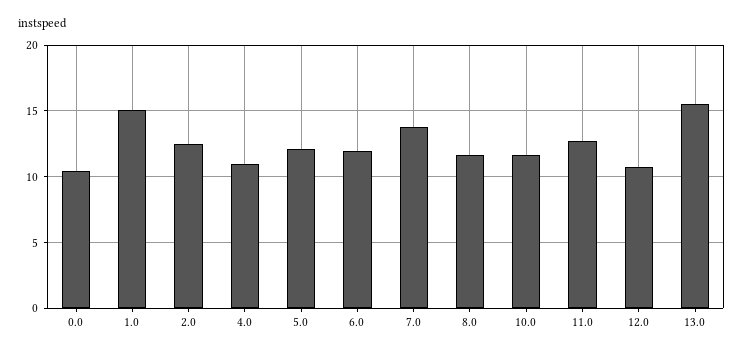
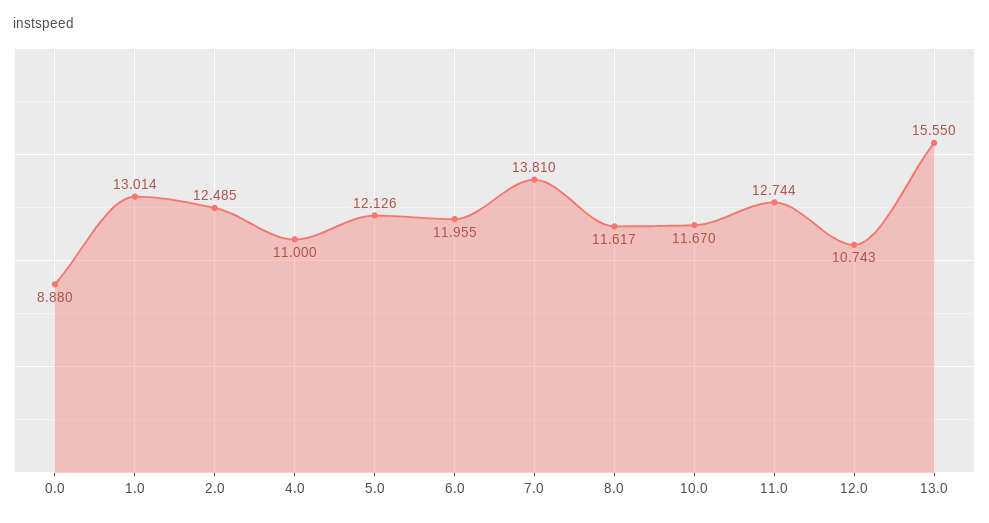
0.0: 10.5 -> 8.88
1.0: 15 -> 13.014

